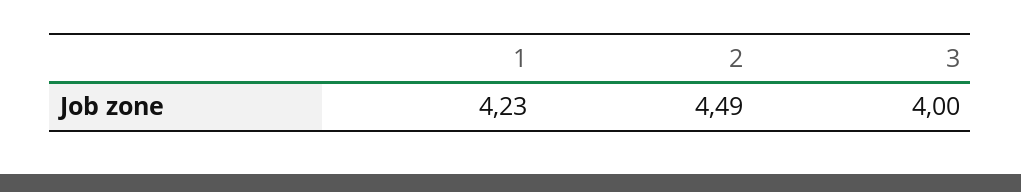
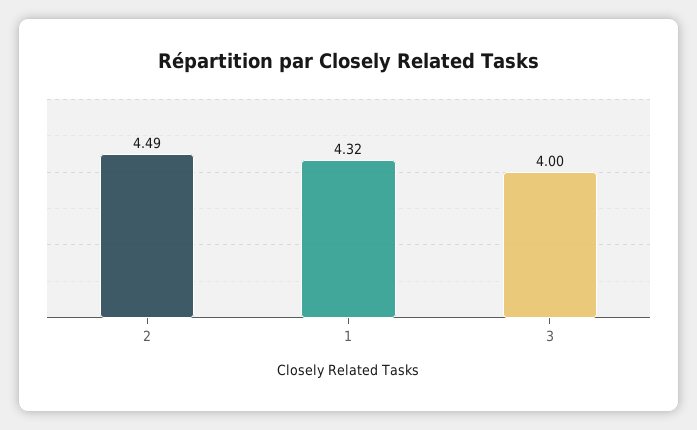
1: 4.23 -> 4.32

